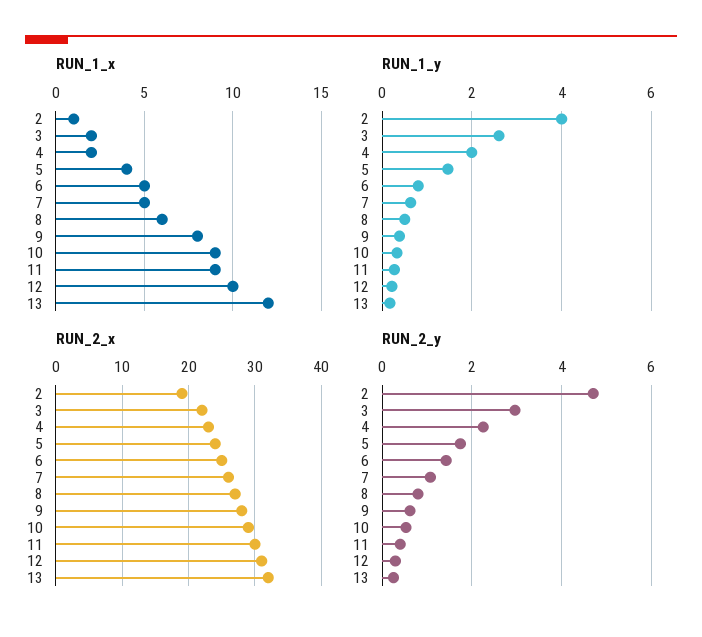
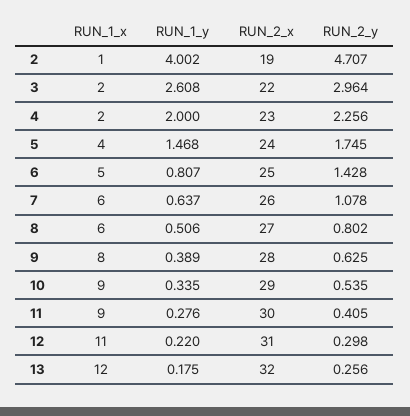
RUN_1_x, 7: 5 -> 6
RUN_1_x, 12: 10 -> 11

